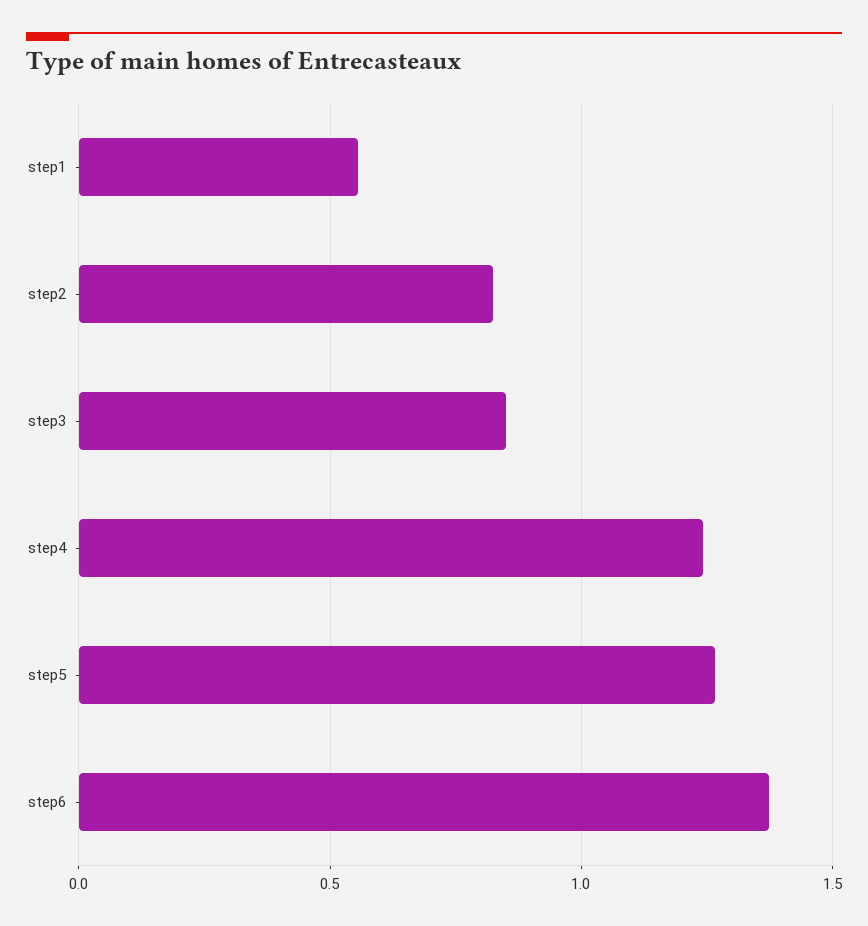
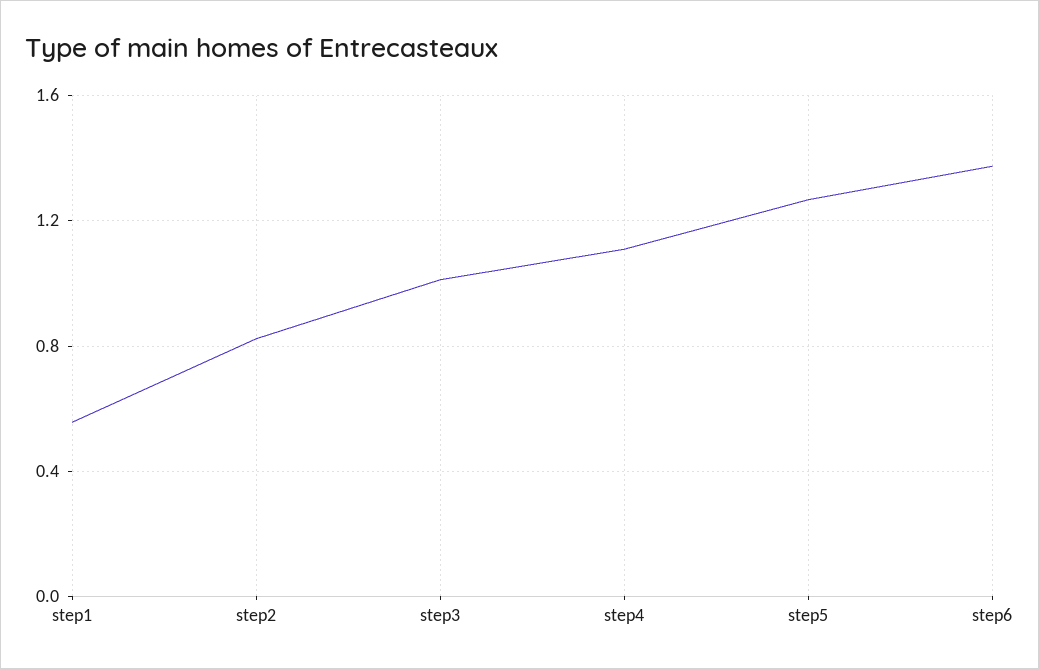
step3: 0.85 -> 1
step4: 1.25 -> 1.1

